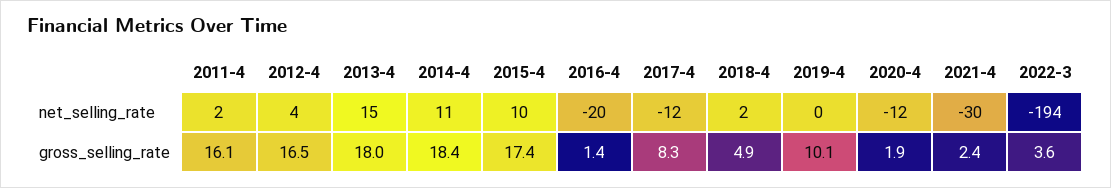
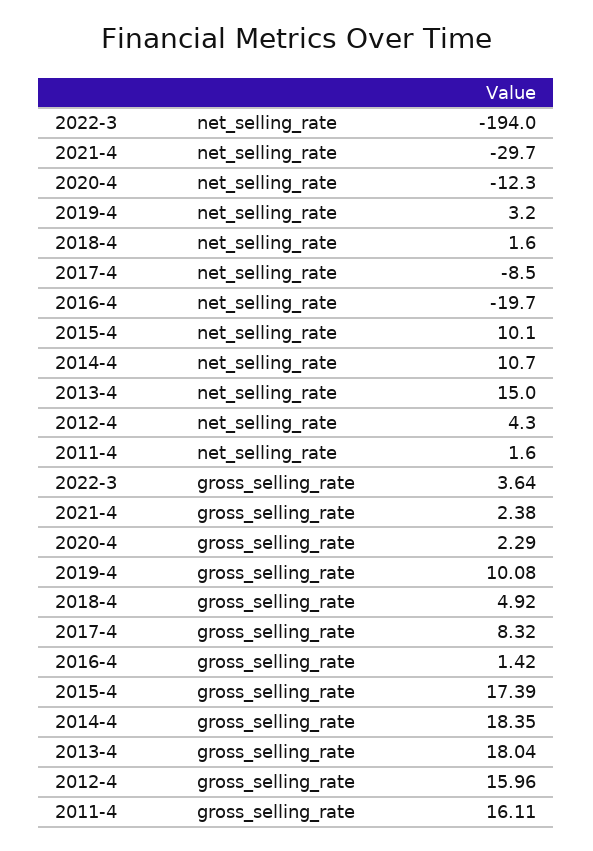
2017-4, net_selling_rate: -12 -> -8.5
2019-4, net_selling_rate: 0 -> 3.2
2012-4, gross_selling_rate: 16.5 -> 15.96
2020-4, gross_selling_rate: 1.9 -> 2.29

